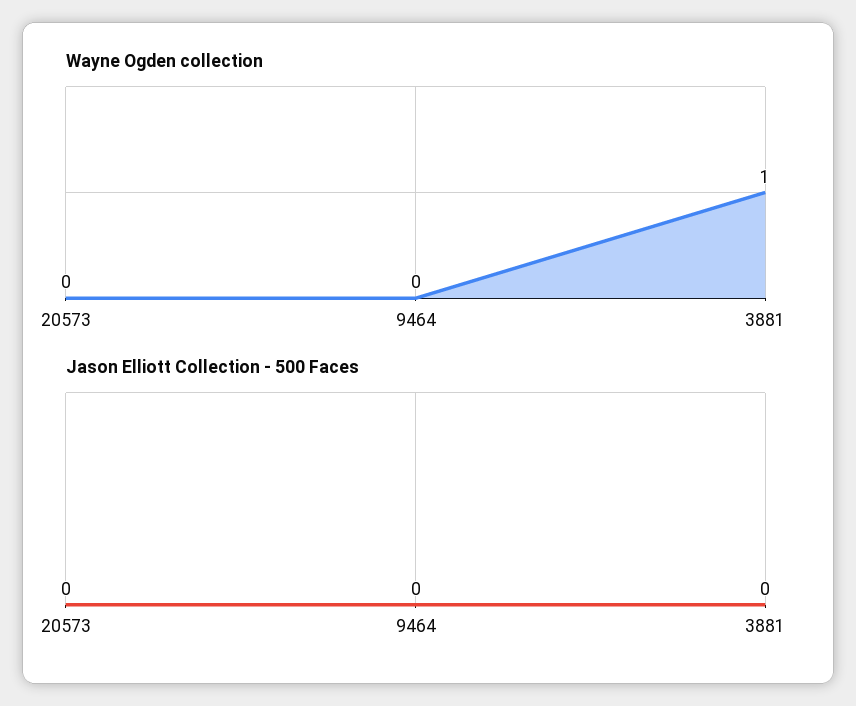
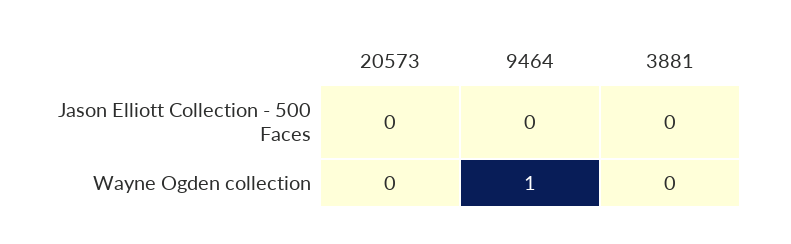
Wayne Ogden collection, 9464: 0 -> 1
Wayne Ogden collection, 3881: 1 -> 0

